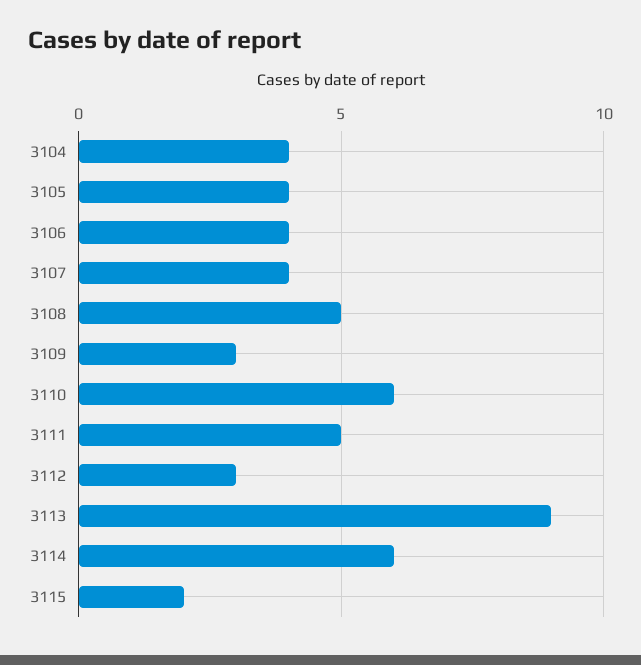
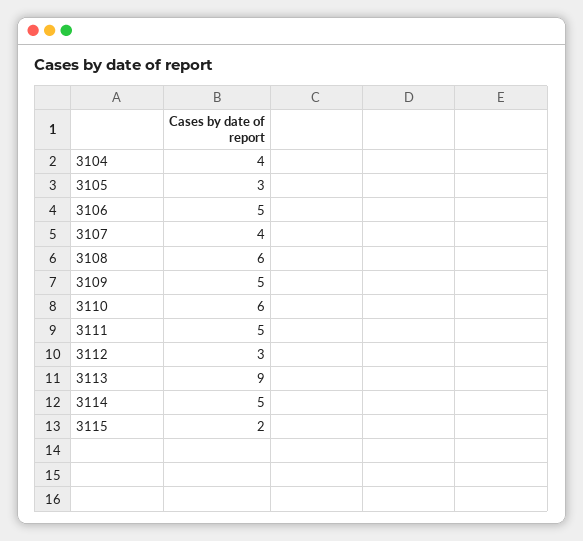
3105: 4 -> 3
3106: 4 -> 5
3108: 5 -> 6
3109: 3 -> 5
3114: 6 -> 5

